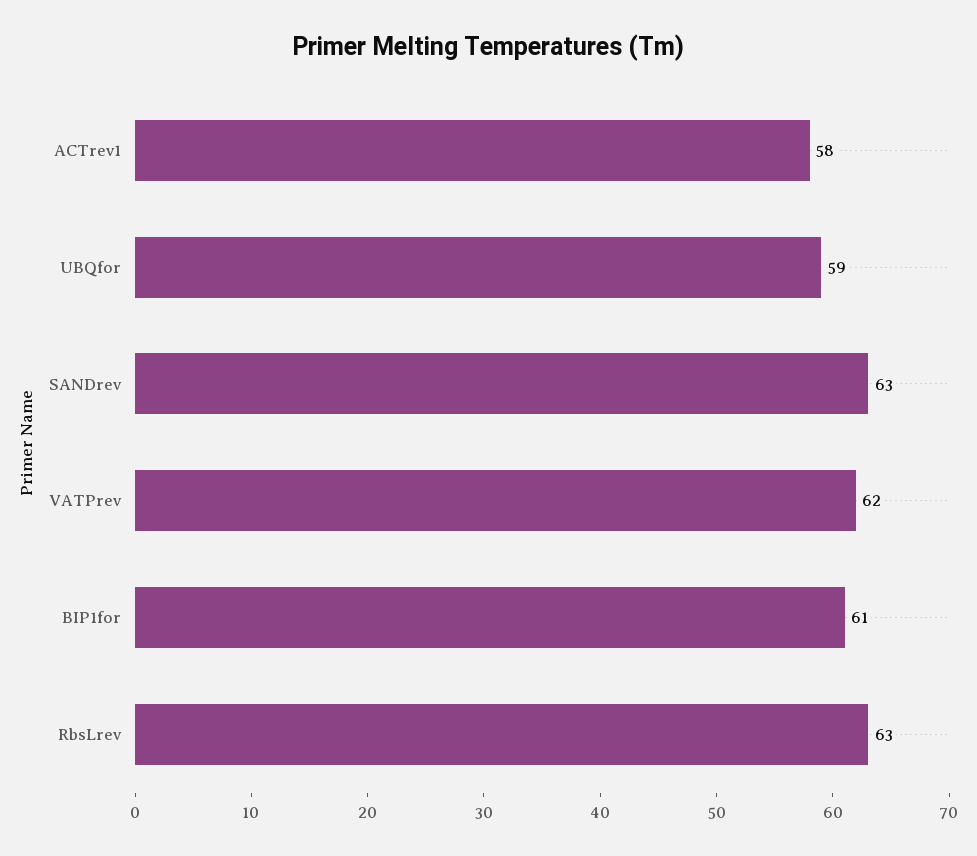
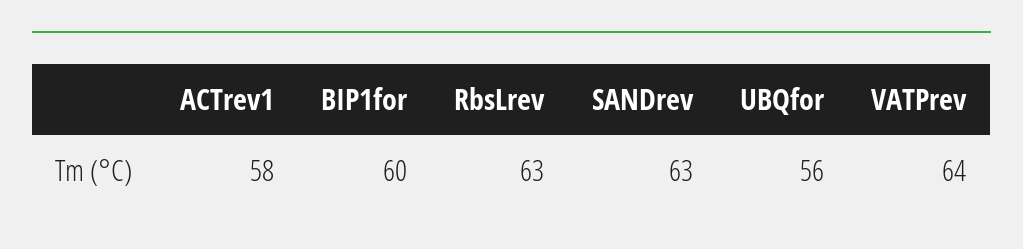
UBQfor: 59 -> 56
VATPrev: 62 -> 64
BIP1for: 61 -> 60

